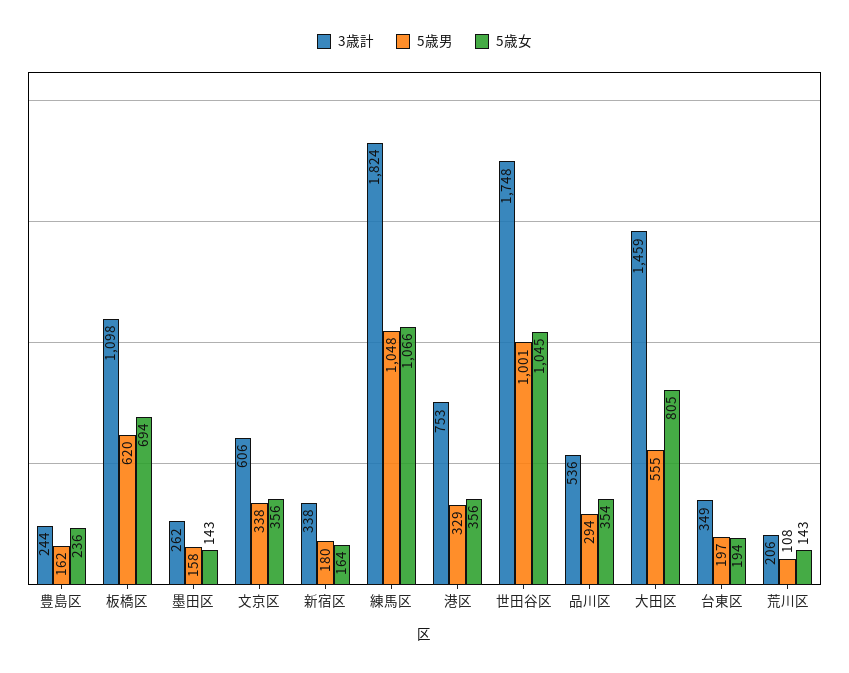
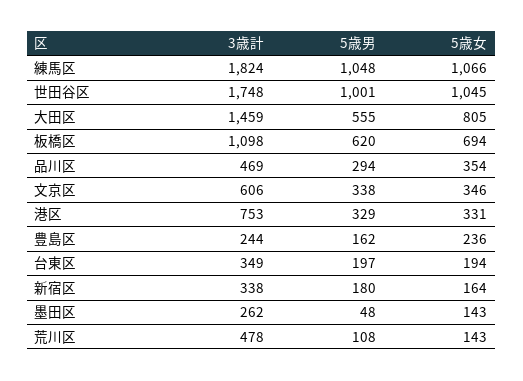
5歳男, 墨田区: 158 -> 48
5歳女, 文京区: 356 -> 346
5歳女, 港区: 356 -> 331
3歳計, 品川区: 536 -> 469
3歳計, 荒川区: 206 -> 478

